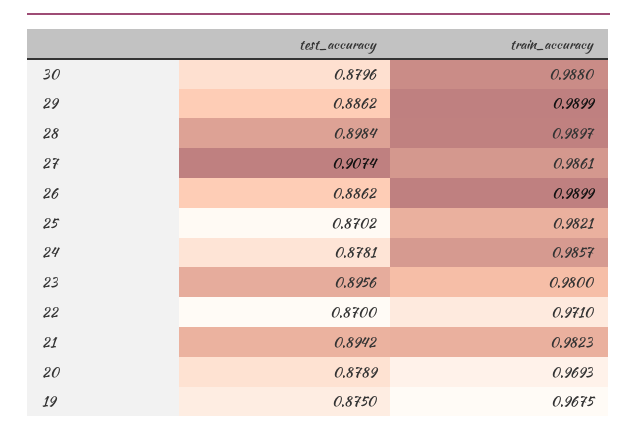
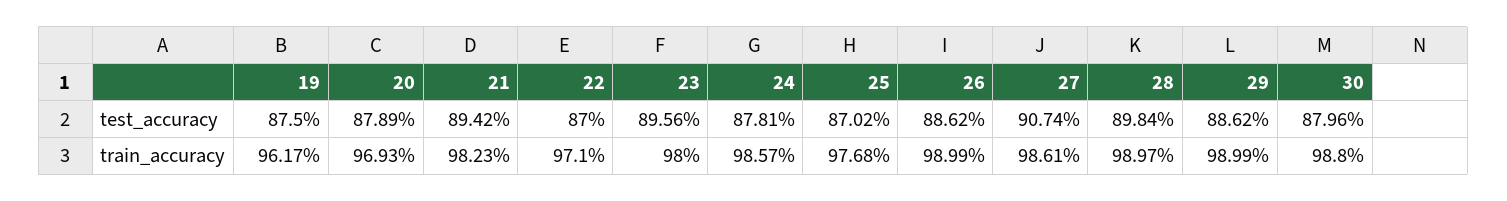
train_accuracy, 25: 0.9821 -> 0.9768
train_accuracy, 19: 0.9675 -> 0.9617

